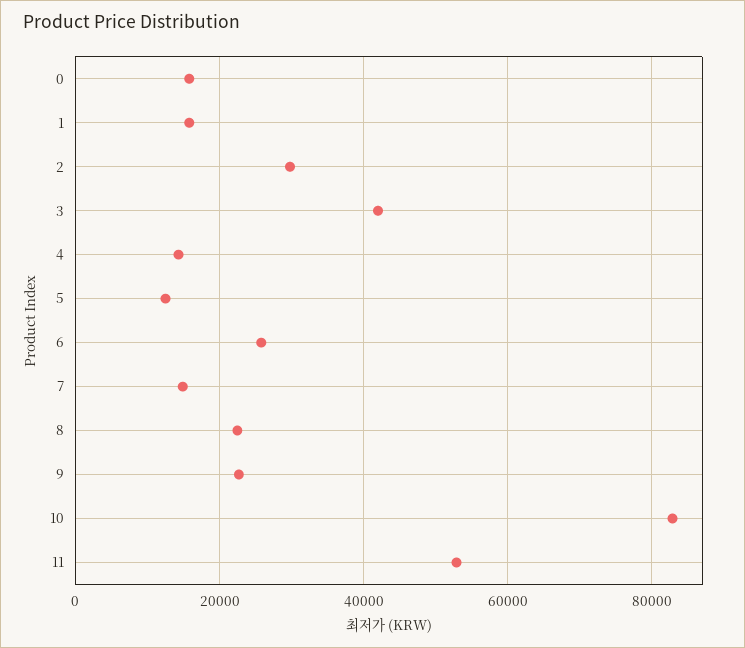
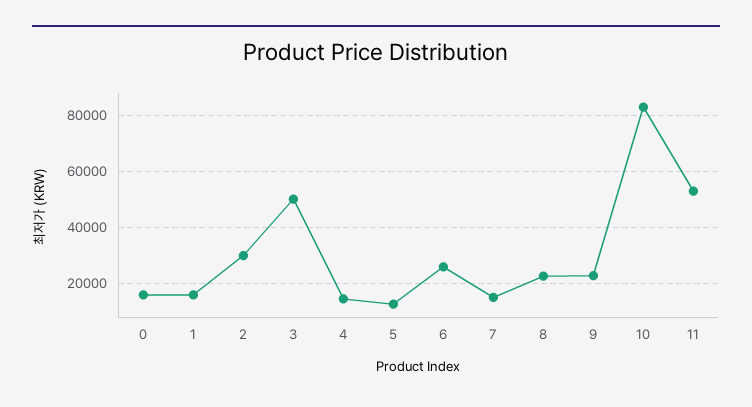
3: 42000 -> 50000

